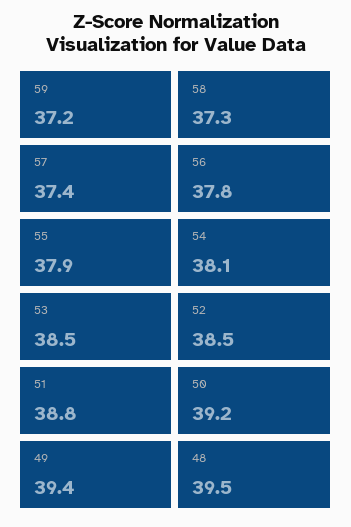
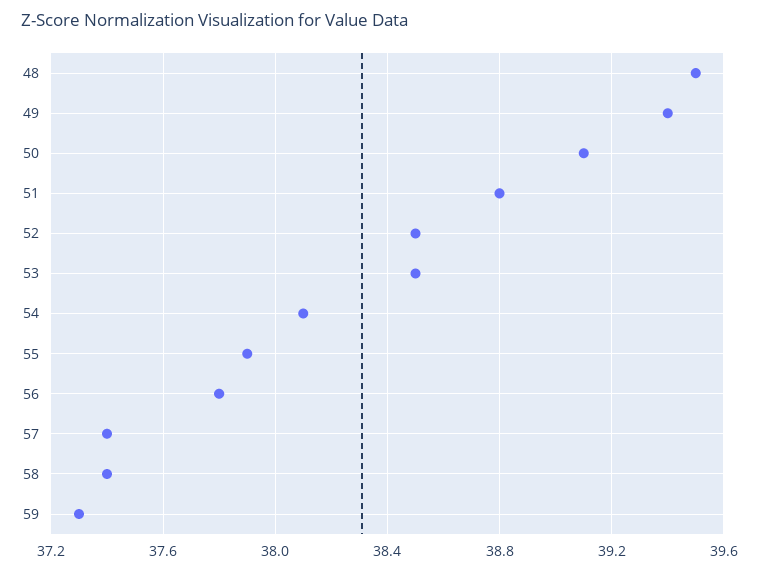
59: 37.2 -> 37.3
58: 37.3 -> 37.4
50: 39.2 -> 39.1

